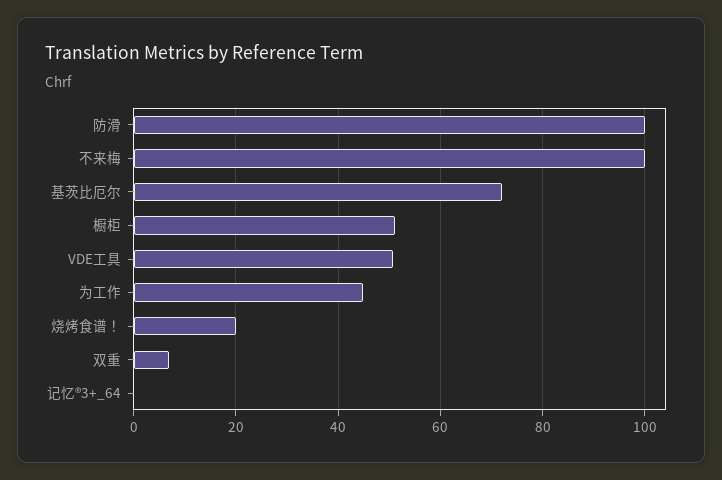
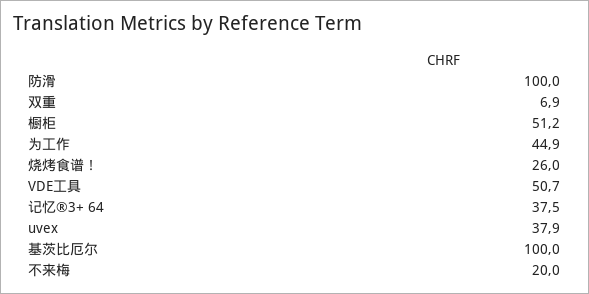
不来梅: 100 -> 20
基茨比厄尔: 72 -> 100
烧烤食谱！: 20 -> 26
记忆®3+_64: 0 -> 37.5
uvex: none -> 37.9

